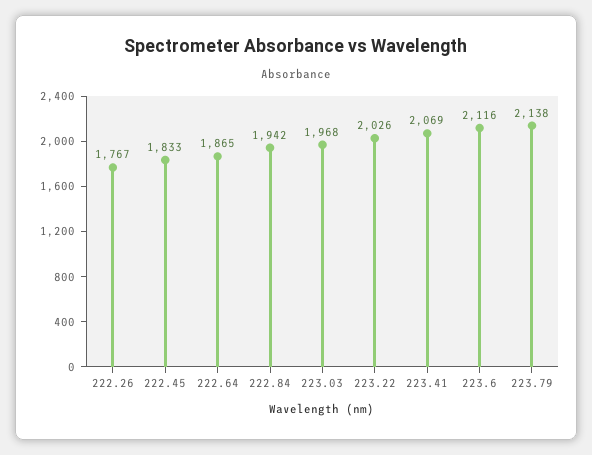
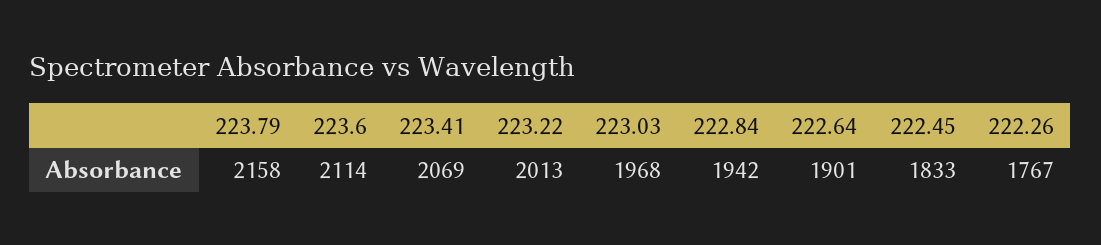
222.64: 1865 -> 1901
223.22: 2026 -> 2013
223.6: 2116 -> 2114
223.79: 2138 -> 2158

